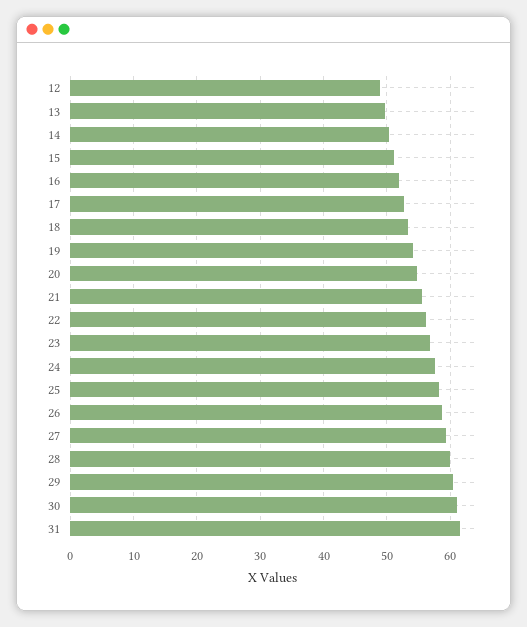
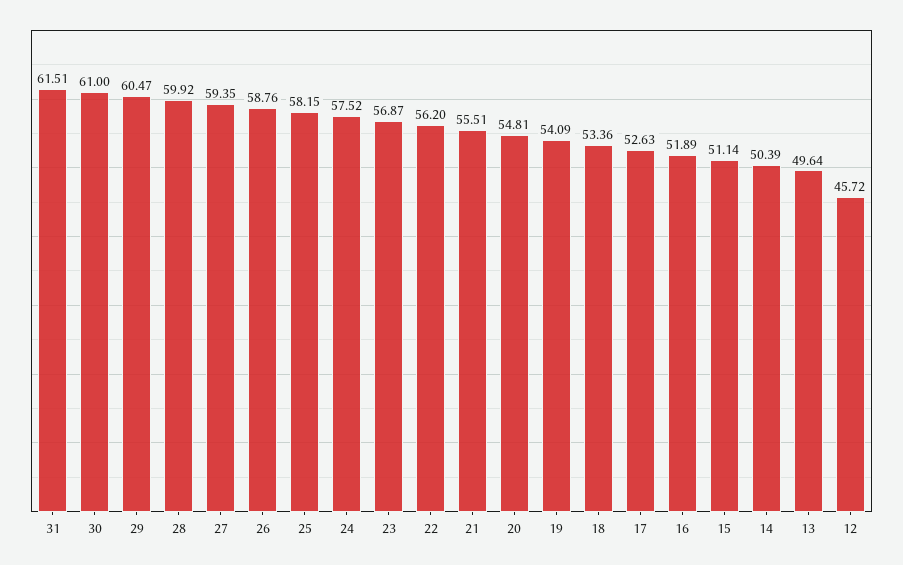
12: 49 -> 45.72

